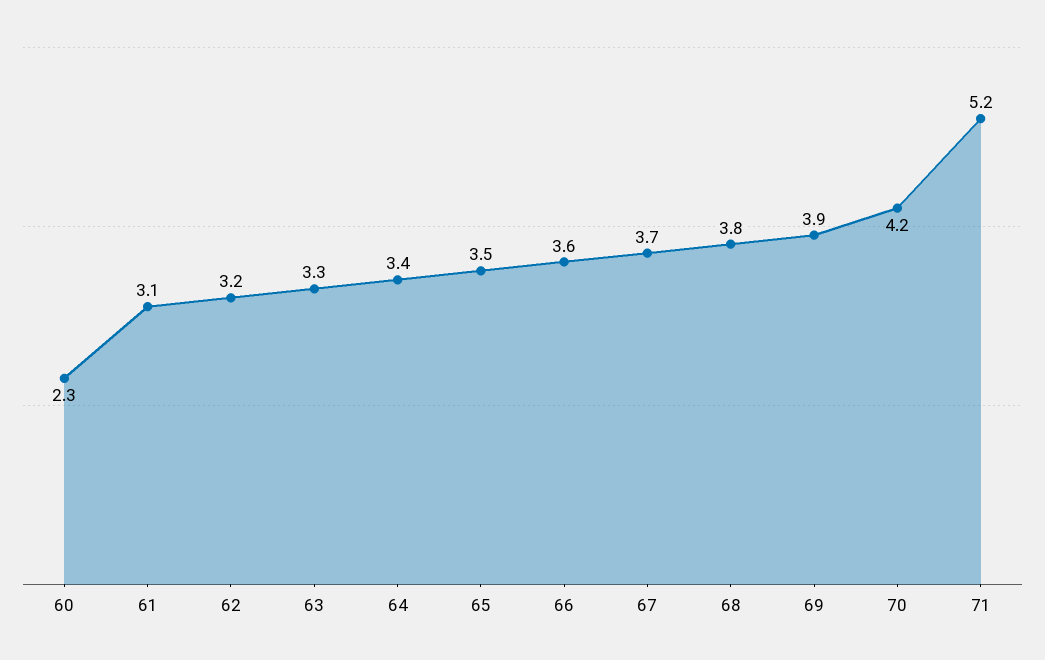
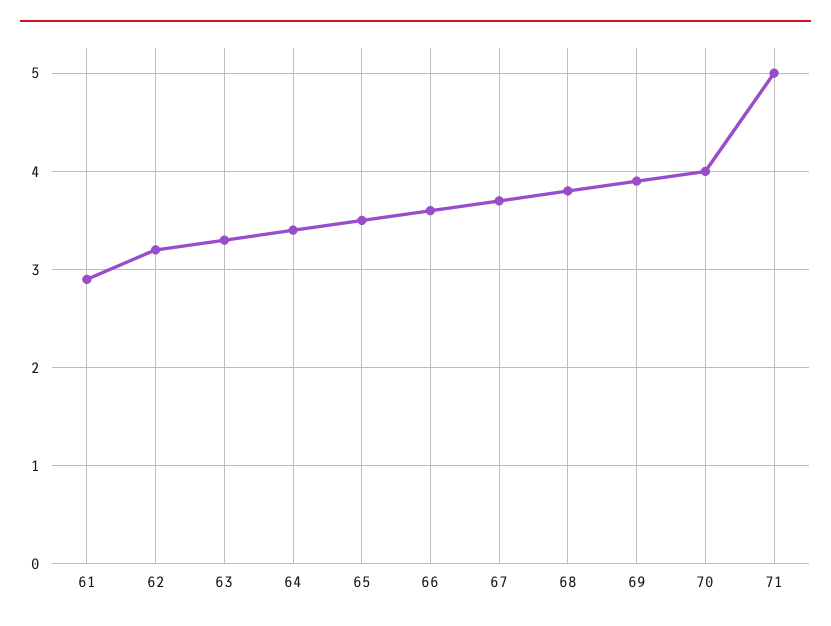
60: 2.3 -> none
61: 3.1 -> 2.9
70: 4.2 -> 4
71: 5.2 -> 5

